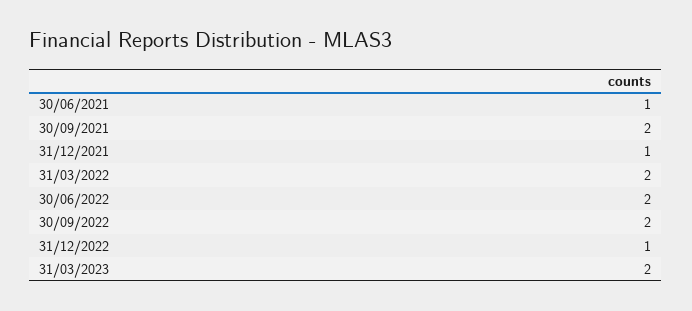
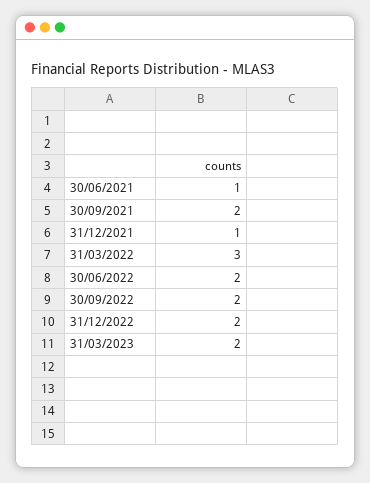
31/03/2022: 2 -> 3
31/12/2022: 1 -> 2

